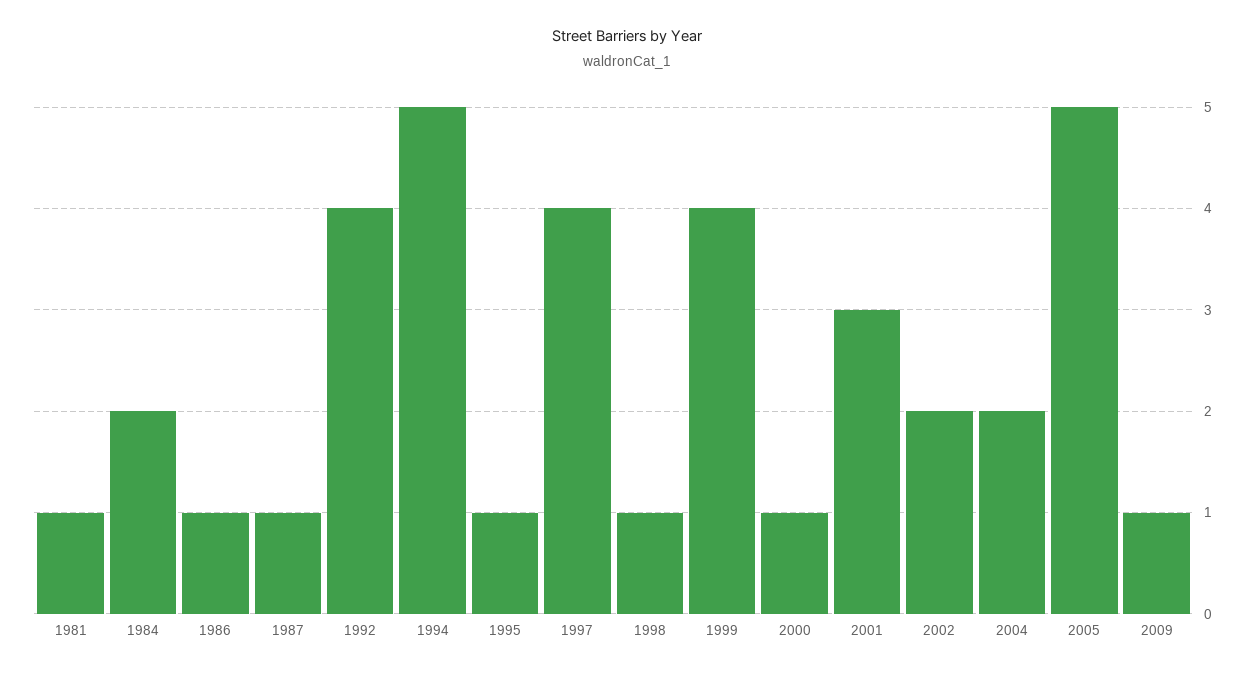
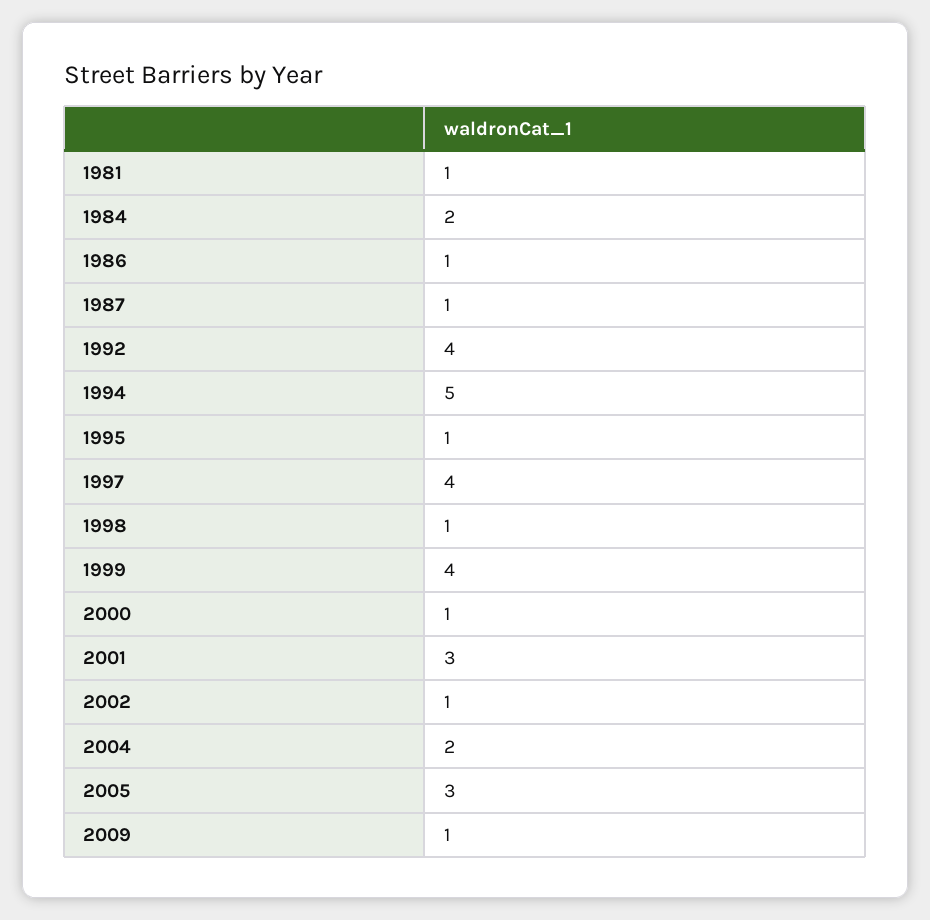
2002: 2 -> 1
2005: 5 -> 3

